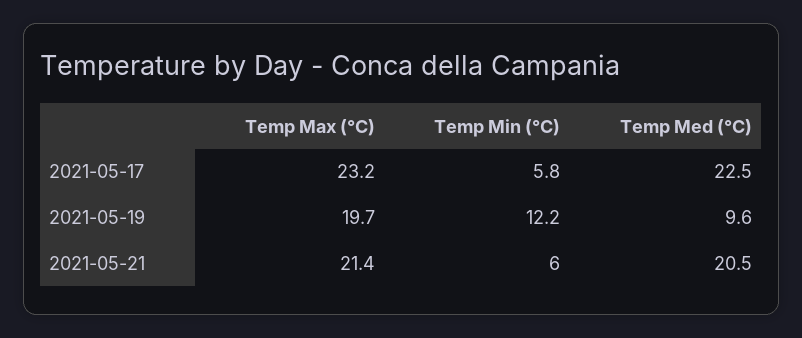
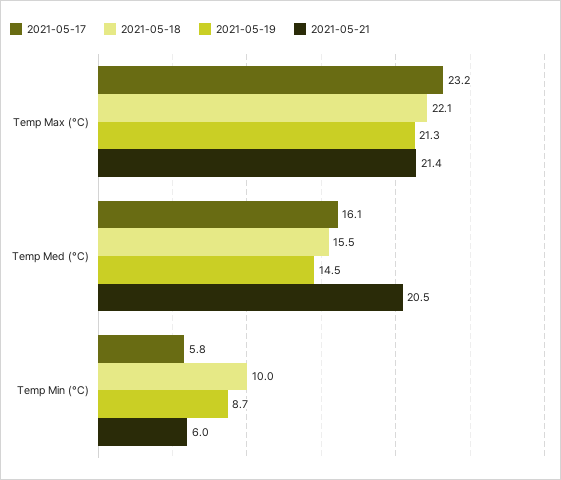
2021-05-17, Temp Med (°C): 22.5 -> 16.1
2021-05-19, Temp Max (°C): 19.7 -> 21.3
2021-05-19, Temp Min (°C): 12.2 -> 8.7
2021-05-19, Temp Med (°C): 9.6 -> 14.5
2021-05-18, Temp Max (°C): none -> 22.1
2021-05-18, Temp Med (°C): none -> 15.5
2021-05-18, Temp Min (°C): none -> 10

